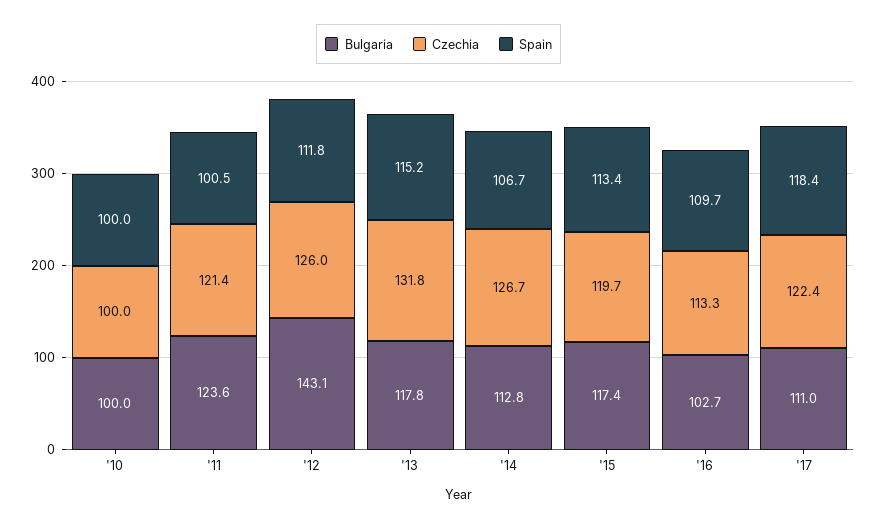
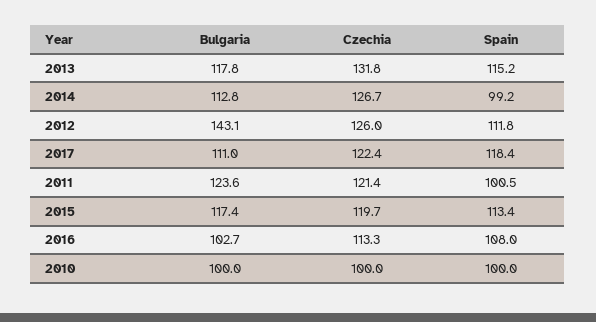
Spain, '14: 106.7 -> 99.2
Spain, '16: 109.7 -> 108

